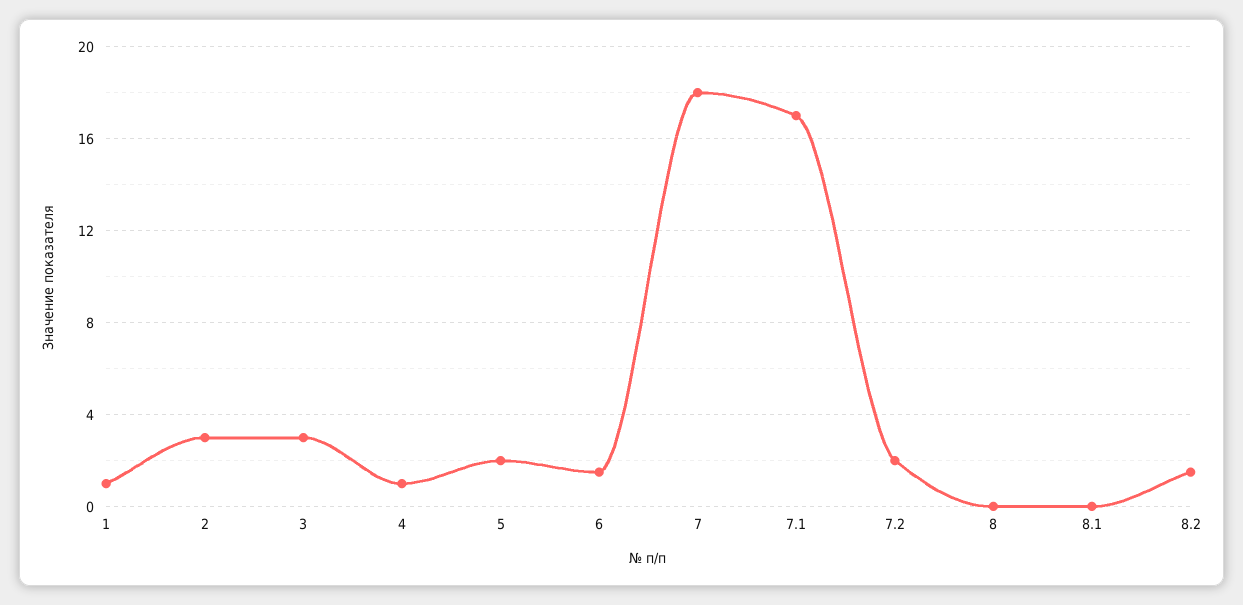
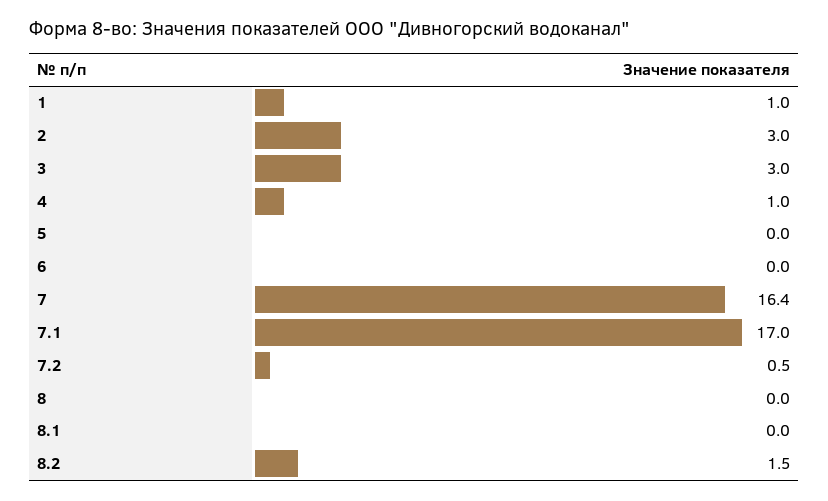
5: 2 -> 0
6: 1.5 -> 0
7: 18 -> 16.4
7.2: 2 -> 0.5

